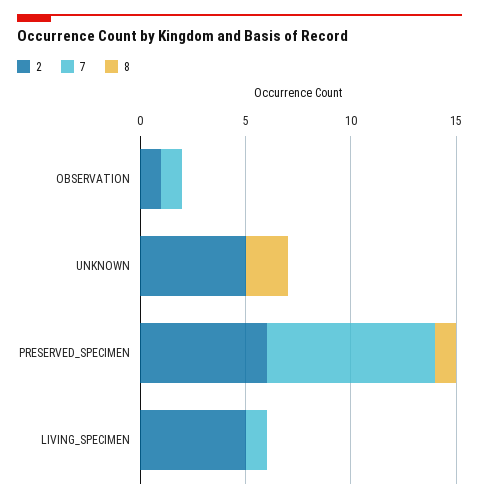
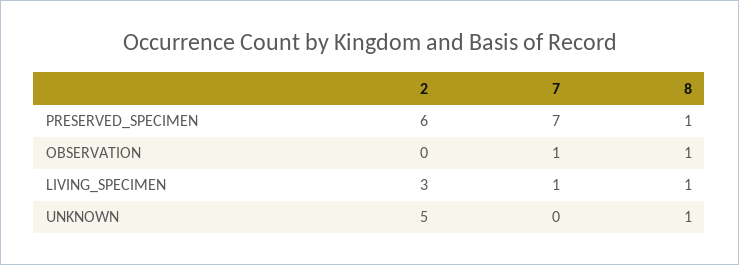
2, OBSERVATION: 1 -> 0
8, OBSERVATION: 0 -> 1
8, UNKNOWN: 2 -> 1
7, PRESERVED_SPECIMEN: 8 -> 7
2, LIVING_SPECIMEN: 5 -> 3
8, LIVING_SPECIMEN: 0 -> 1

